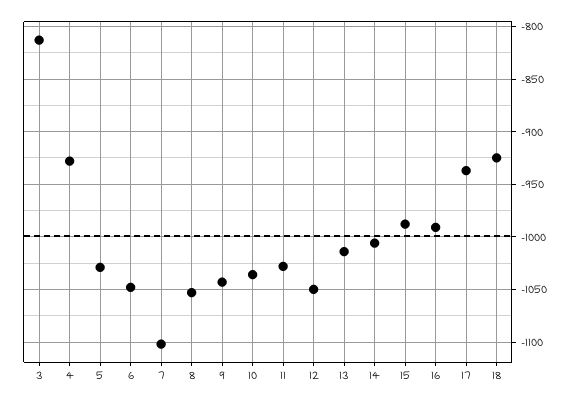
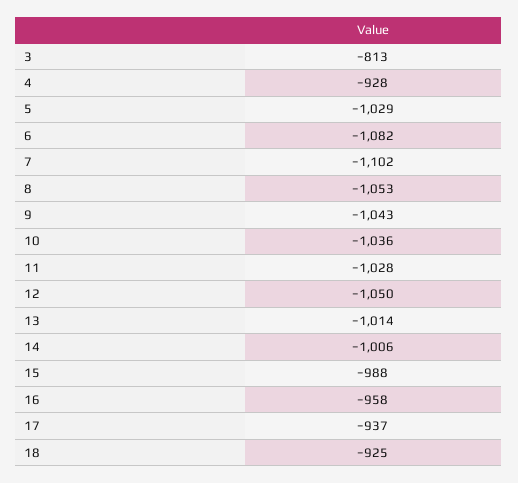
6: -1050 -> -1082
16: -990 -> -958

